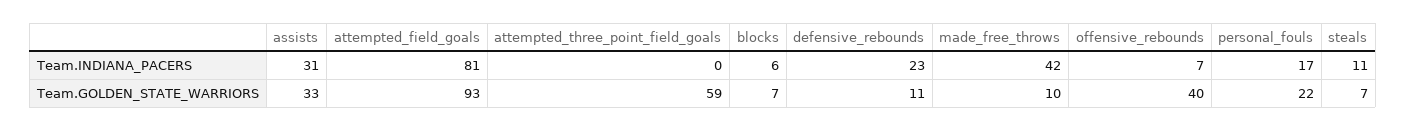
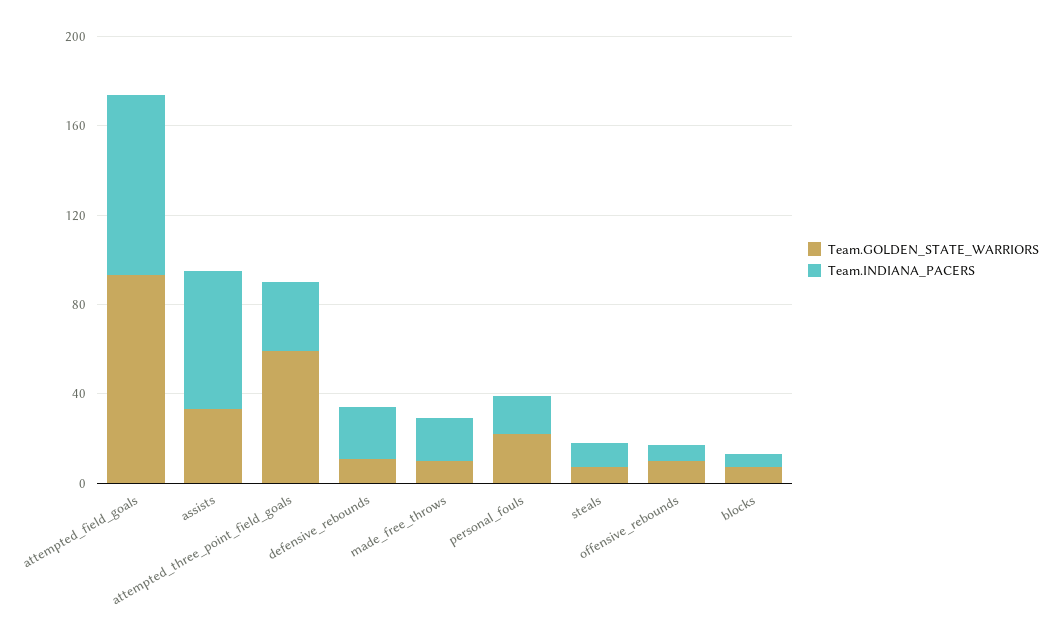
Team.INDIANA_PACERS, assists: 31 -> 60
Team.INDIANA_PACERS, attempted_three_point_field_goals: 0 -> 30
Team.INDIANA_PACERS, made_free_throws: 42 -> 20
Team.GOLDEN_STATE_WARRIORS, offensive_rebounds: 40 -> 10

